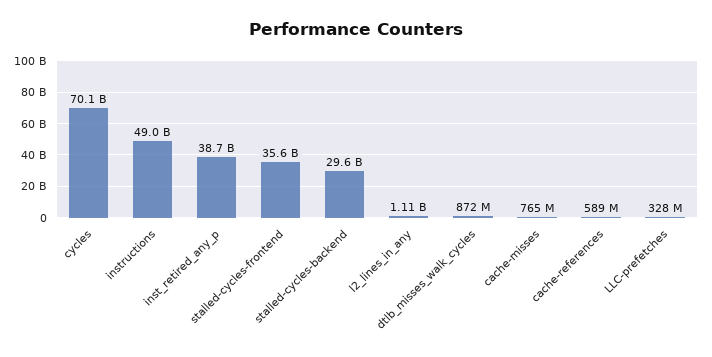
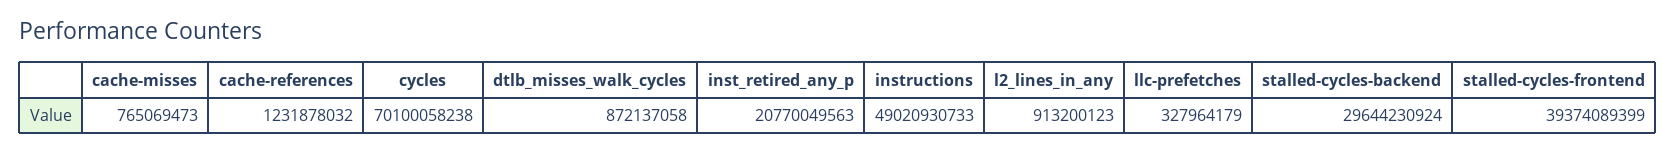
inst_retired_any_p: 38700000000 -> 20770049563
stalled-cycles-frontend: 35600000000 -> 39374089399
l2_lines_in_any: 1110000000 -> 913200123
cache-references: 589000000 -> 1231878032

